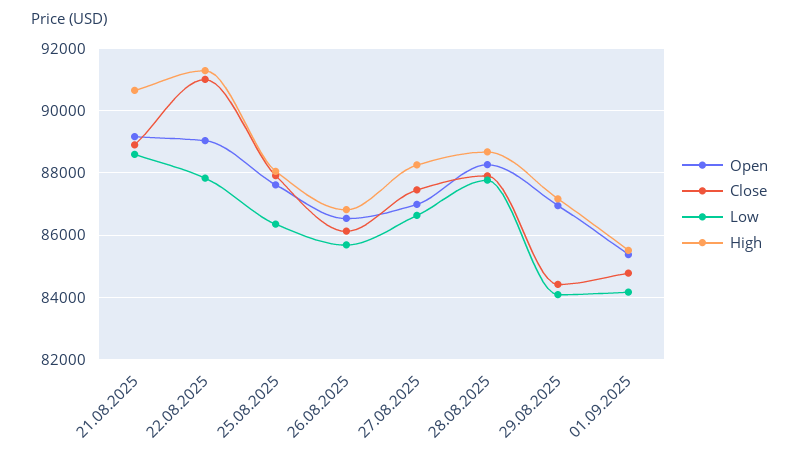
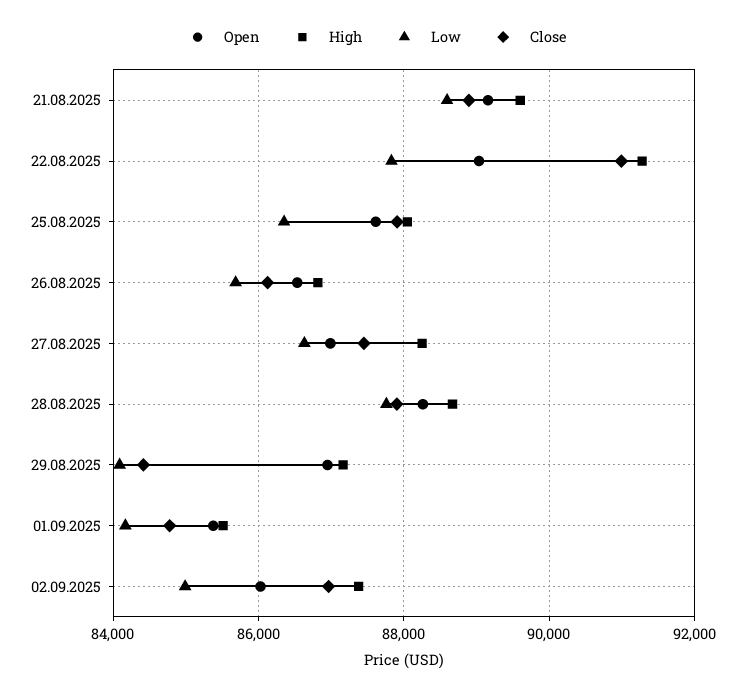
High, 21.08.2025: 90600 -> 89600
Open, 02.09.2025: none -> 86000
High, 02.09.2025: none -> 87400
Low, 02.09.2025: none -> 85000
Close, 02.09.2025: none -> 87000

